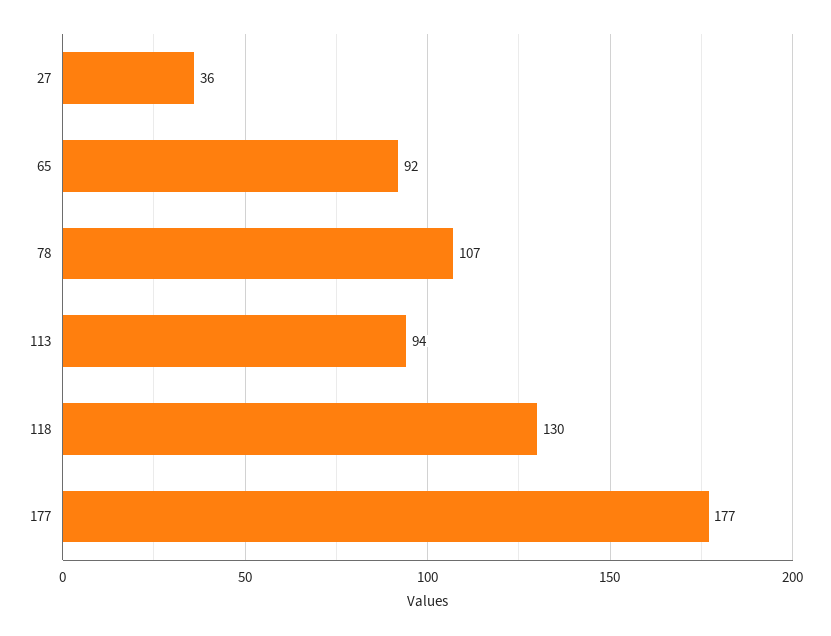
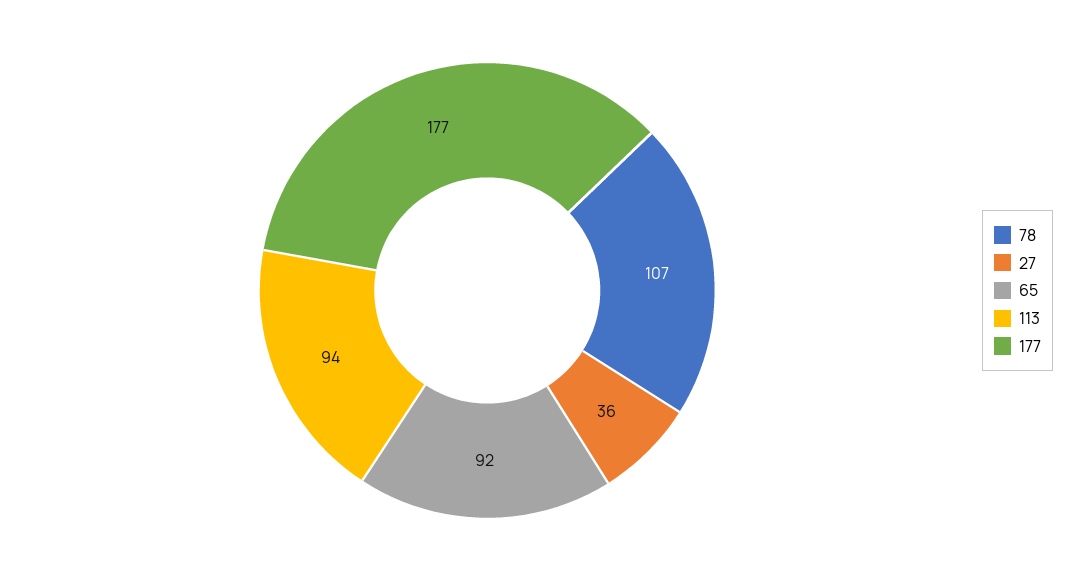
118: 130 -> none

